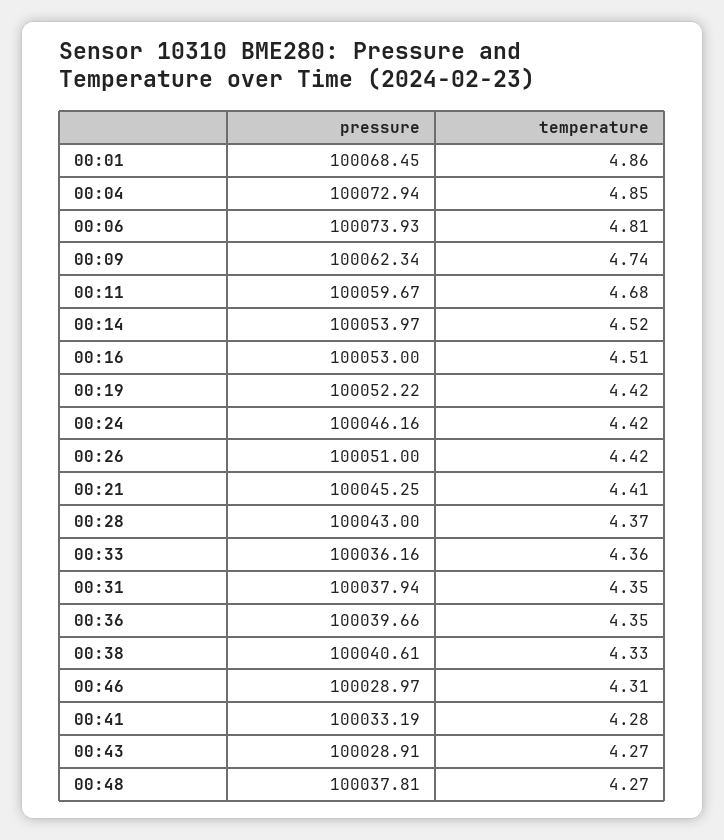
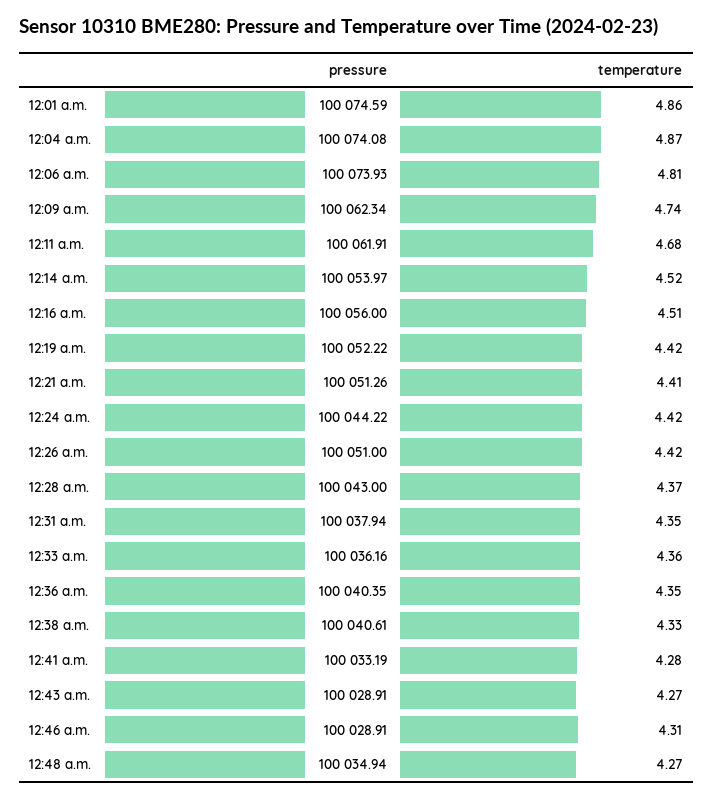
pressure, 00:01: 100068.45 -> 100074.59
pressure, 00:04: 100072.94 -> 100074.08
temperature, 00:04: 4.85 -> 4.87
pressure, 00:11: 100059.67 -> 100061.91
pressure, 00:16: 100053 -> 100056
pressure, 00:24: 100046.16 -> 100044.22
pressure, 00:21: 100045.25 -> 100051.26
pressure, 00:36: 100039.66 -> 100040.35
pressure, 00:46: 100028.97 -> 100028.91
pressure, 00:48: 100037.81 -> 100034.94

